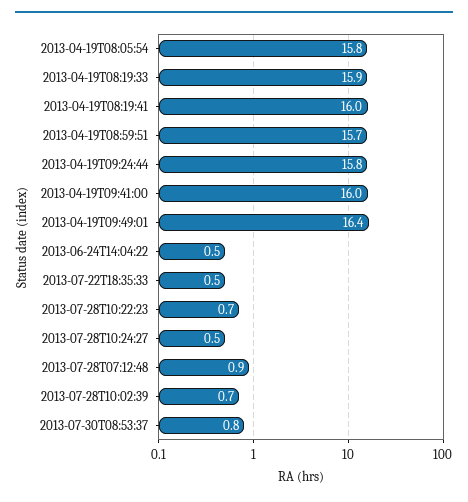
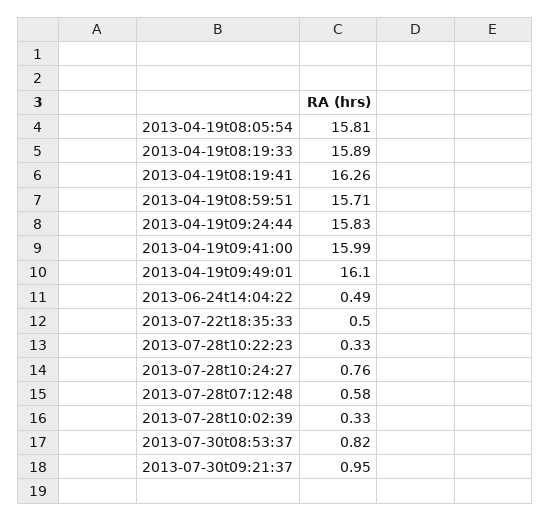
2013-04-19T08:19:41: 16 -> 16.26
2013-04-19T09:49:01: 16.4 -> 16.1
2013-07-28T10:22:23: 0.7 -> 0.33
2013-07-28T10:24:27: 0.5 -> 0.76
2013-07-28T07:12:48: 0.9 -> 0.58
2013-07-28T10:02:39: 0.7 -> 0.33
2013-07-30t09:21:37: none -> 0.95

